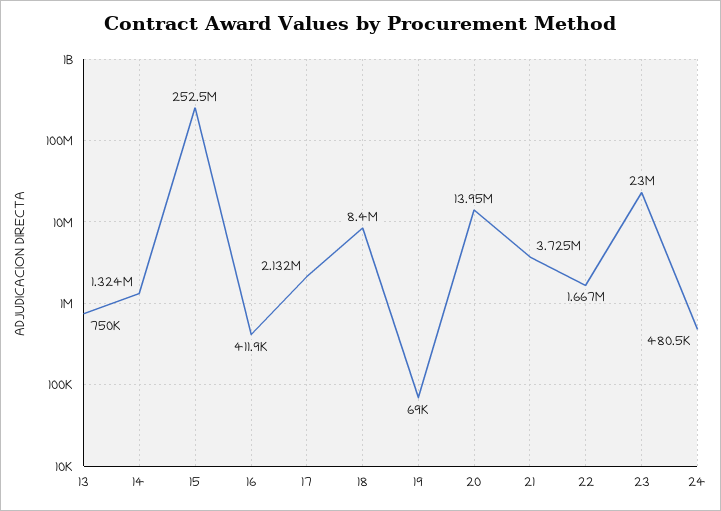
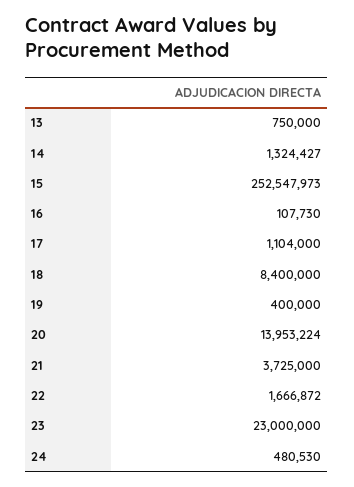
16: 411900 -> 107730
17: 2132000 -> 1104000
19: 69000 -> 400000

